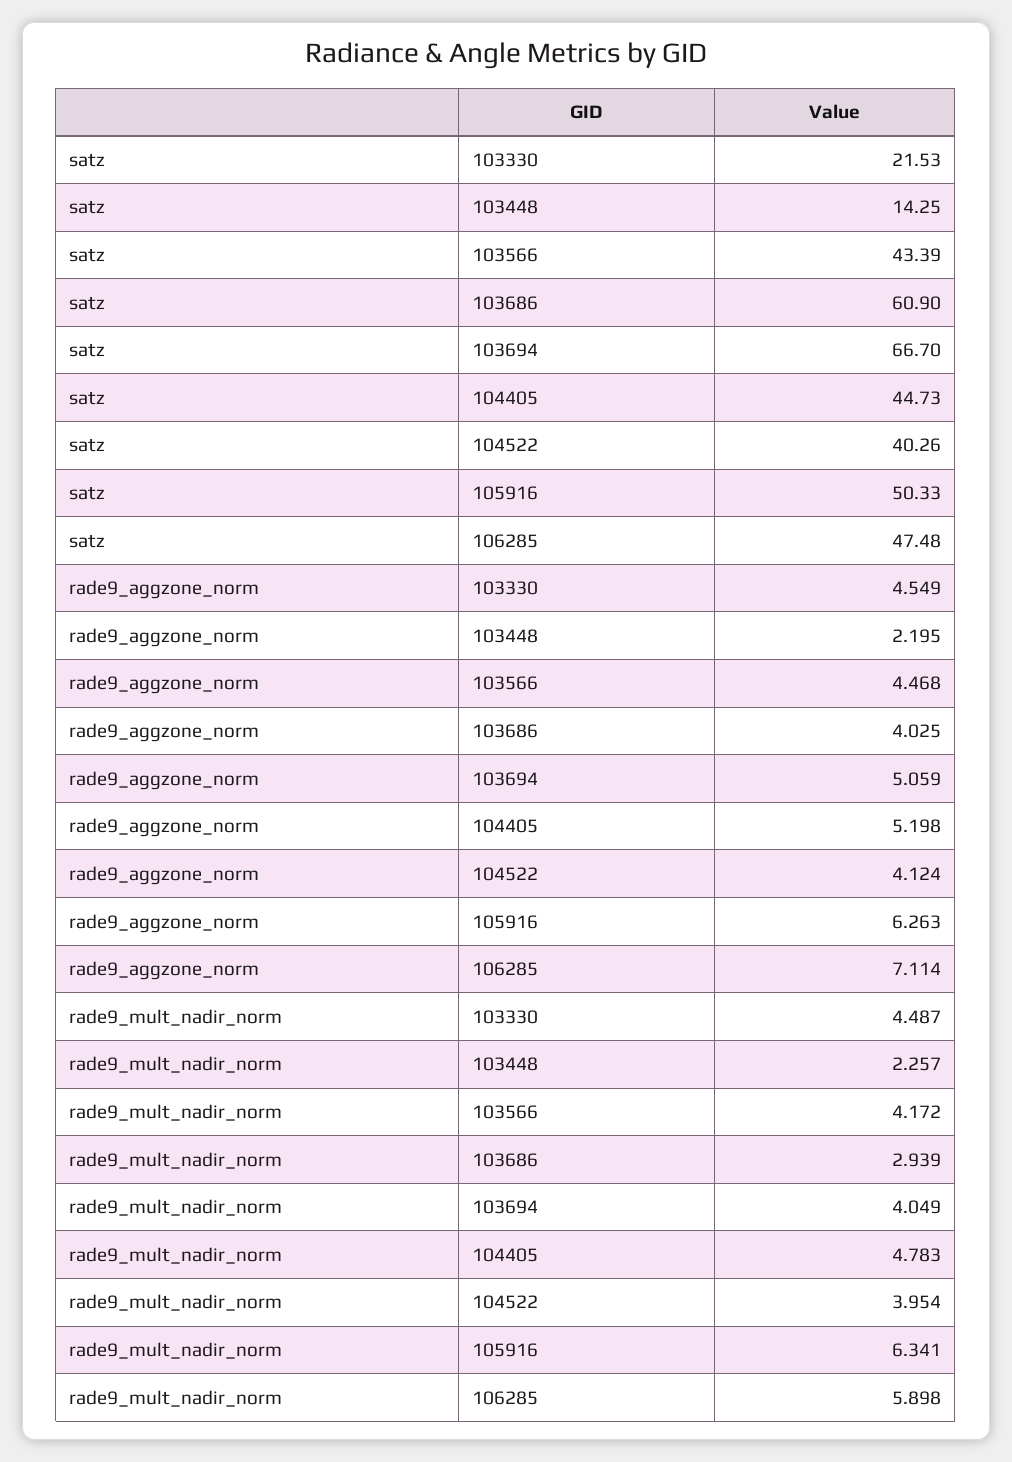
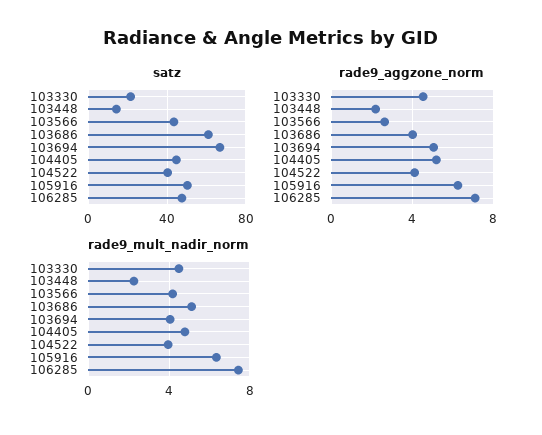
rade9_aggzone_norm, 103566: 4.468 -> 2.5
rade9_mult_nadir_norm, 103686: 2.939 -> 5
rade9_mult_nadir_norm, 106285: 5.898 -> 7.5

